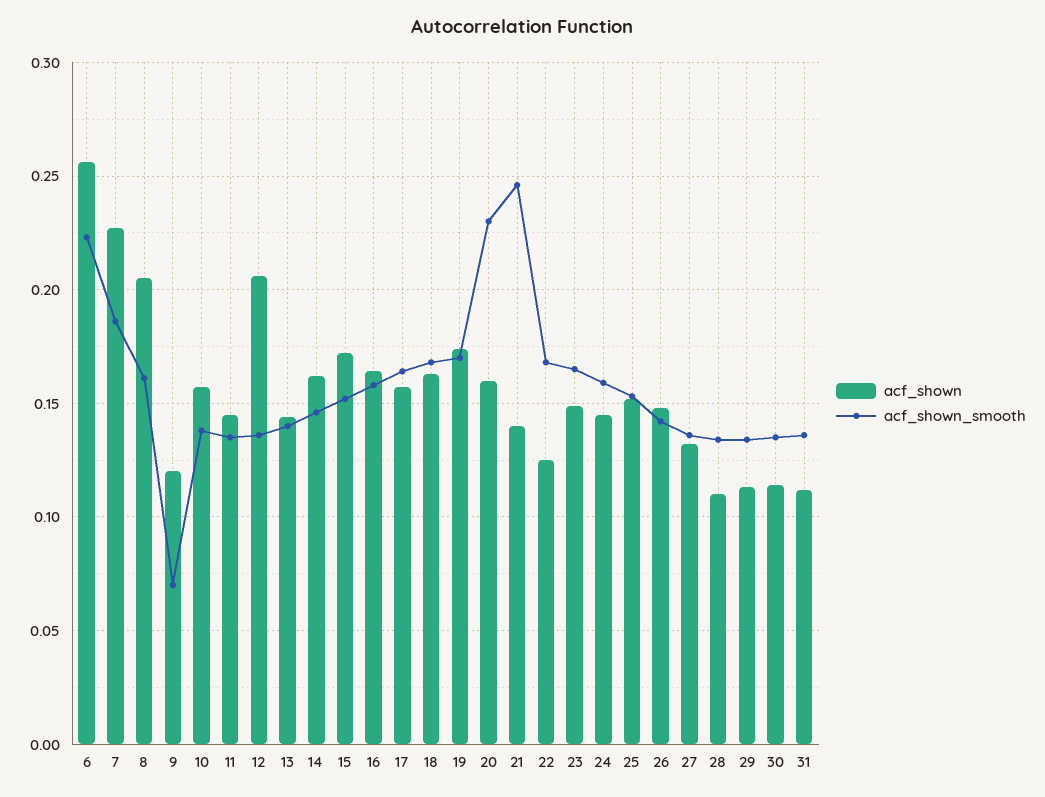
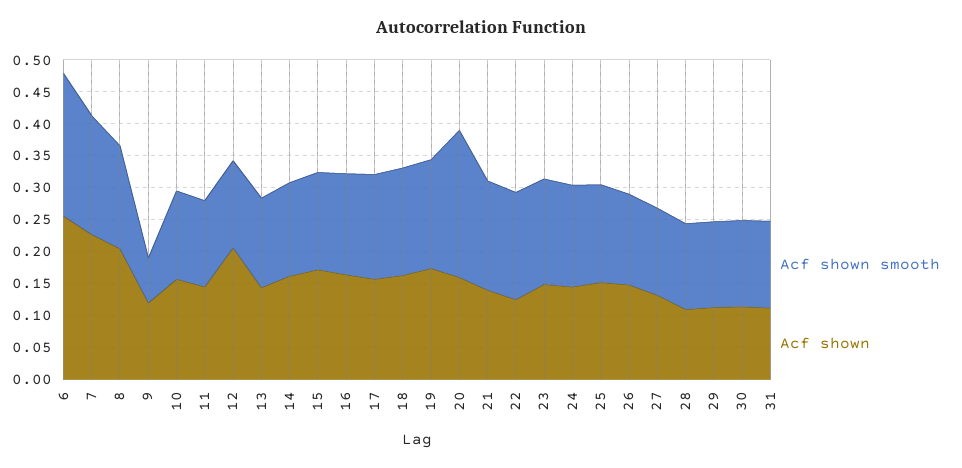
acf_shown_smooth, 21: 0.245 -> 0.175

